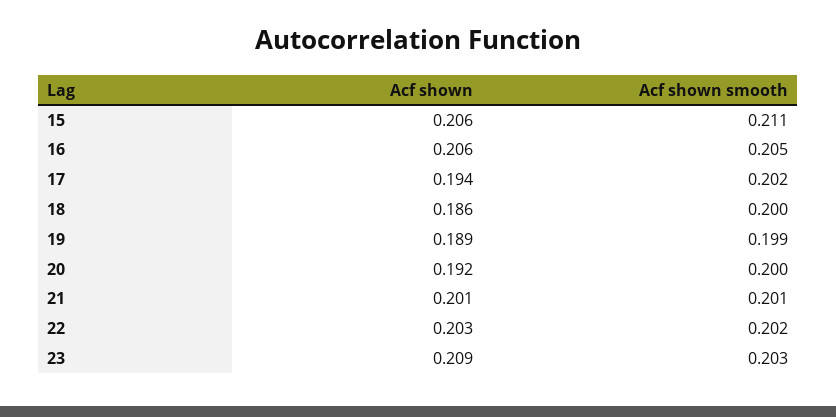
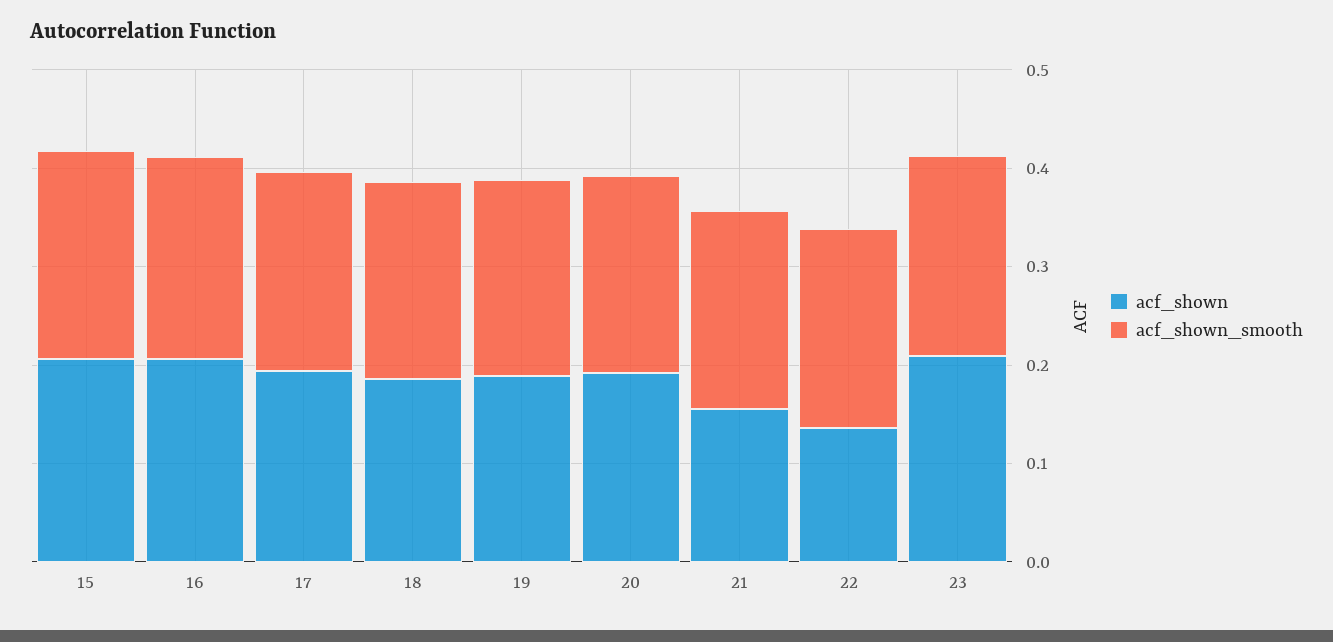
Acf shown, 21: 0.201 -> 0.16
Acf shown, 22: 0.203 -> 0.14

